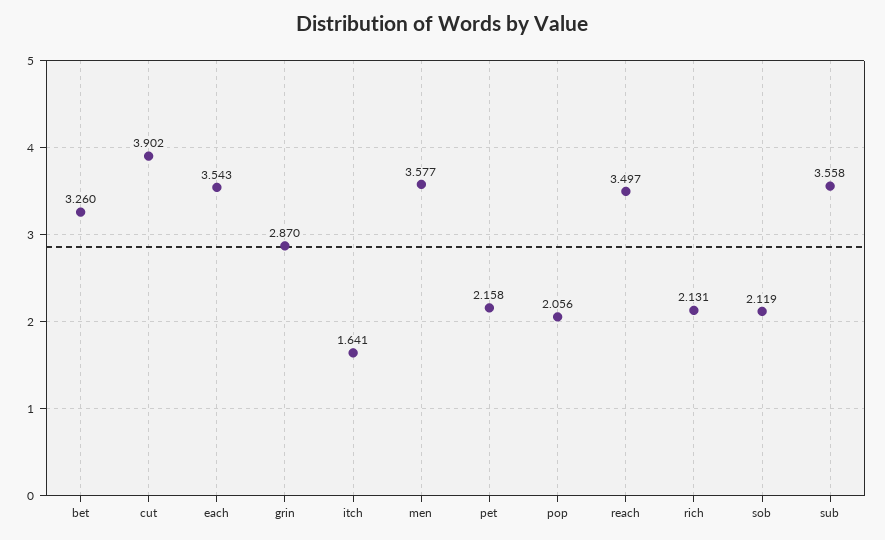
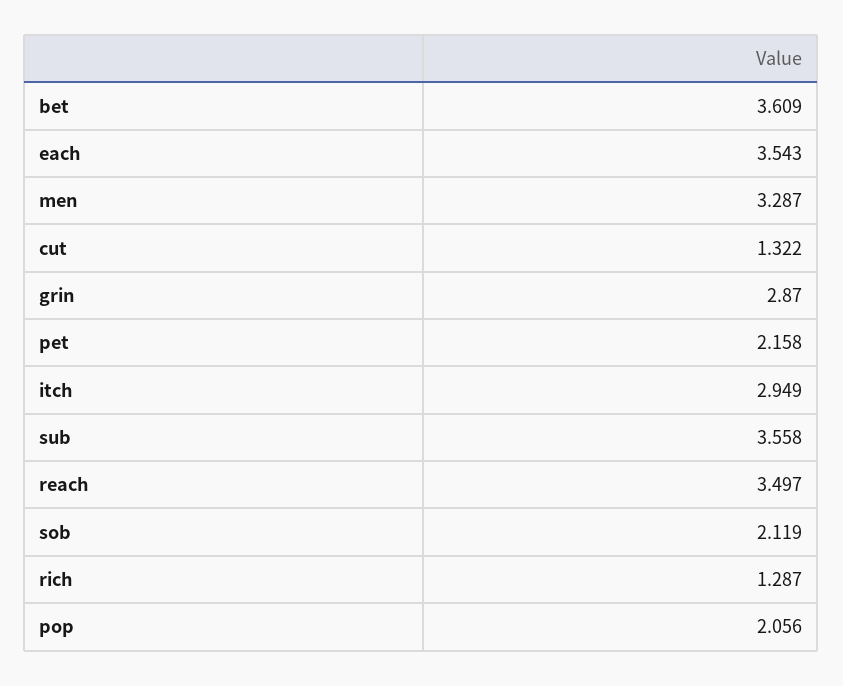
bet: 3.26 -> 3.609
cut: 3.902 -> 1.322
itch: 1.641 -> 2.949
men: 3.577 -> 3.287
rich: 2.131 -> 1.287

